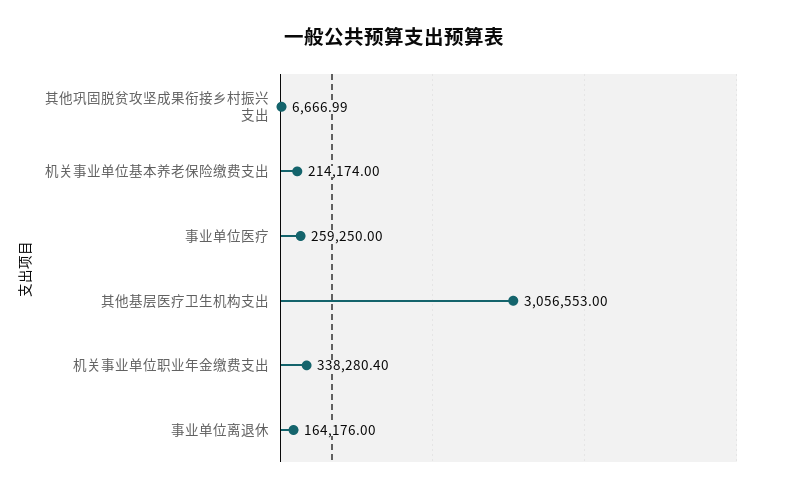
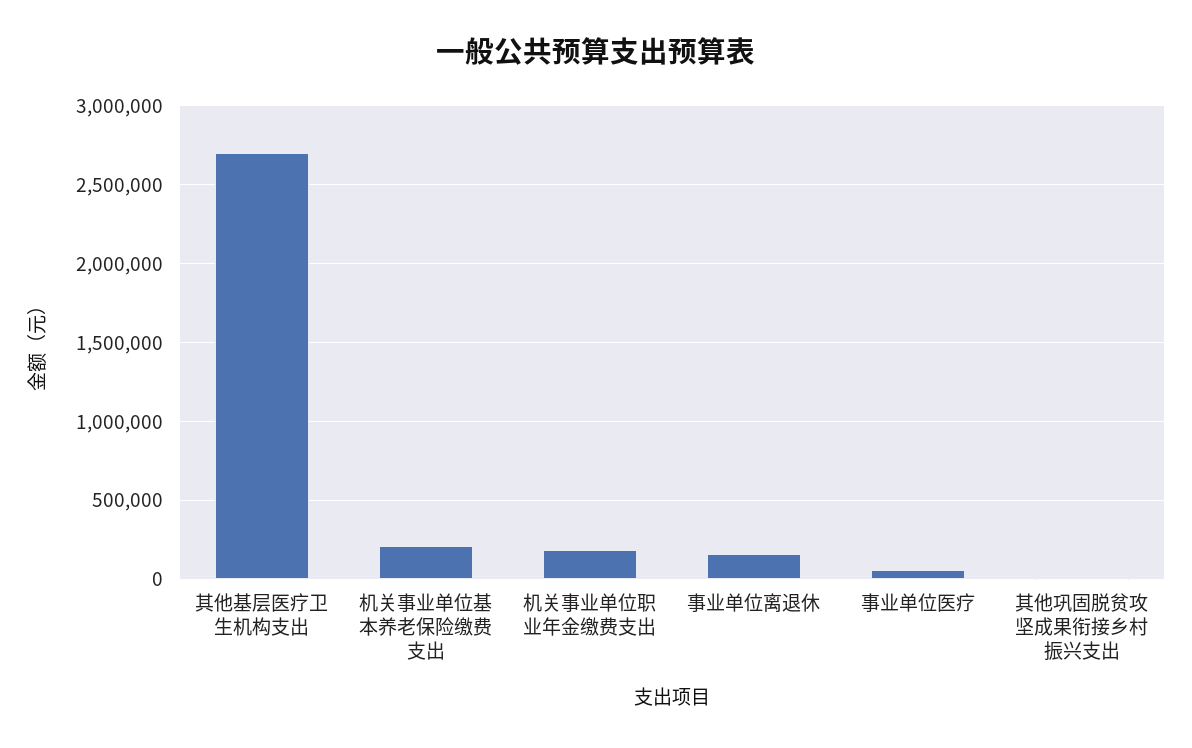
事业单位医疗: 259250 -> 50000
其他基层医疗卫生机构支出: 3056553 -> 2700000
机关事业单位职业年金缴费支出: 338280.4 -> 200000

